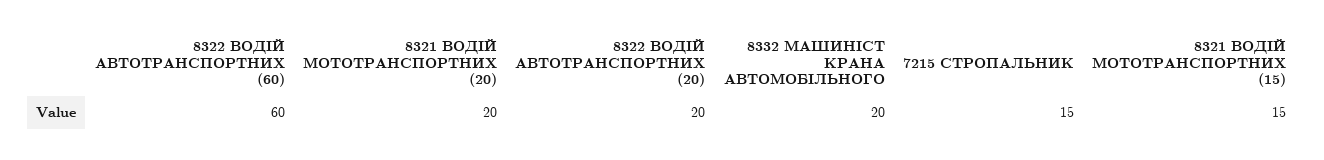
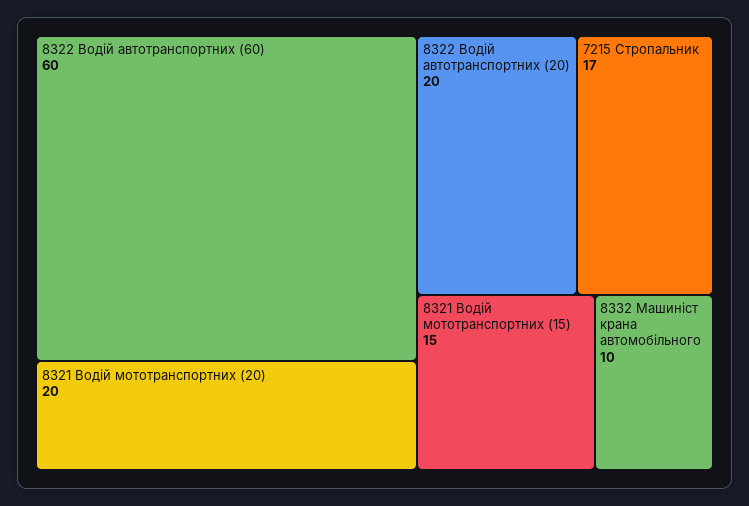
8332 МАШИНІСТ КРАНА АВТОМОБІЛЬНОГО: 20 -> 10
7215 СТРОПАЛЬНИК: 15 -> 17

